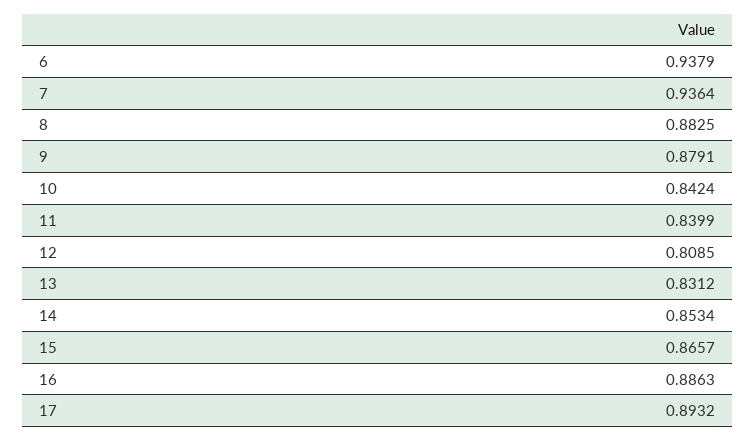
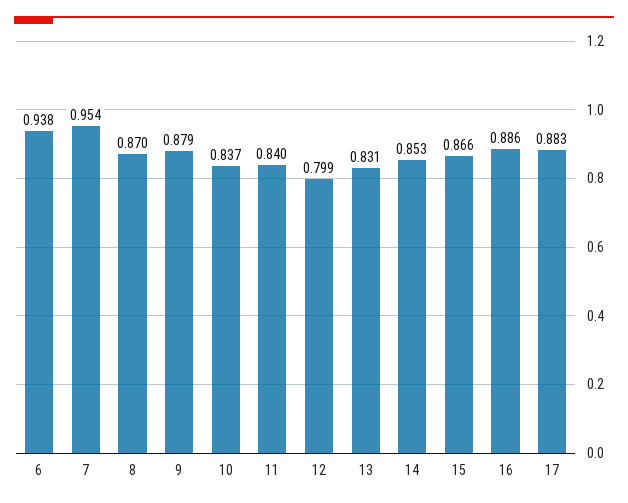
7: 0.9364 -> 0.954
8: 0.8825 -> 0.87
10: 0.8424 -> 0.837
12: 0.8085 -> 0.799
17: 0.8932 -> 0.883

